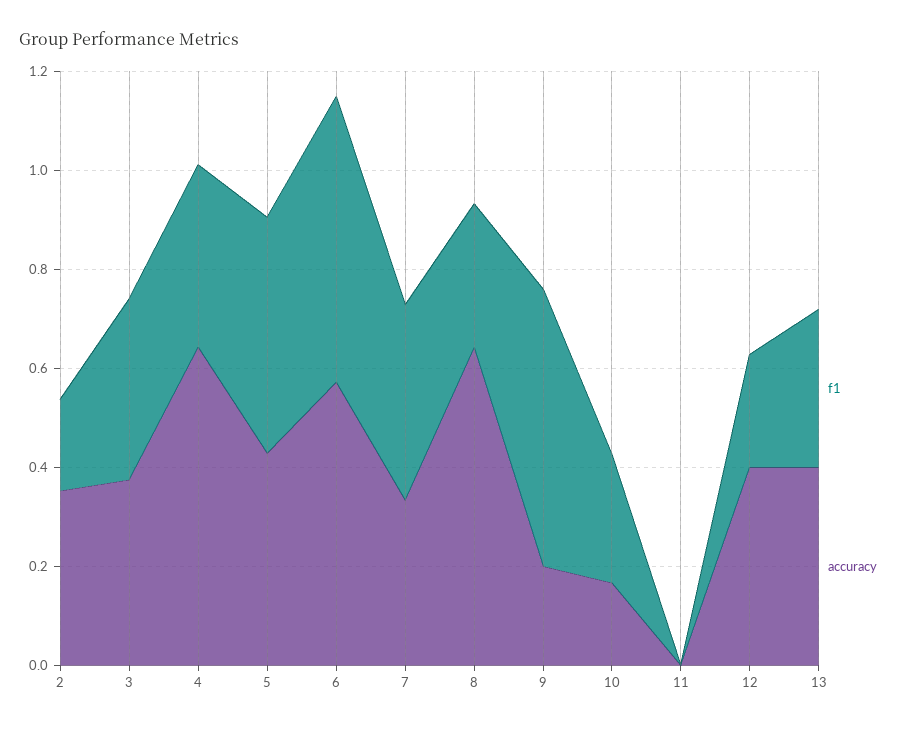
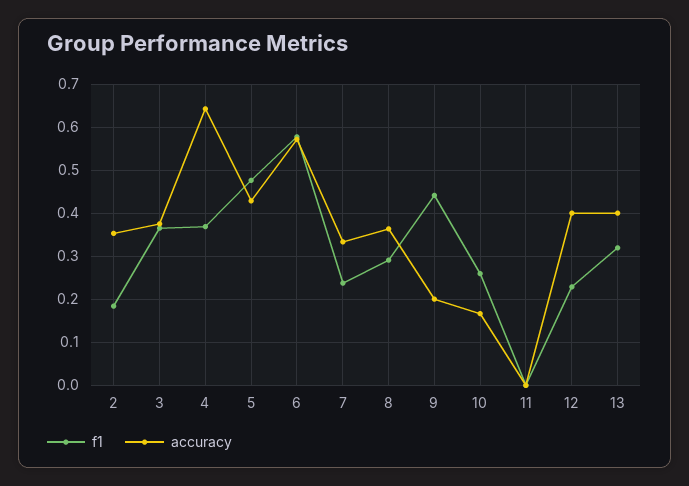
f1, 7: 0.4 -> 0.24
accuracy, 8: 0.65 -> 0.36
f1, 9: 0.55 -> 0.44

